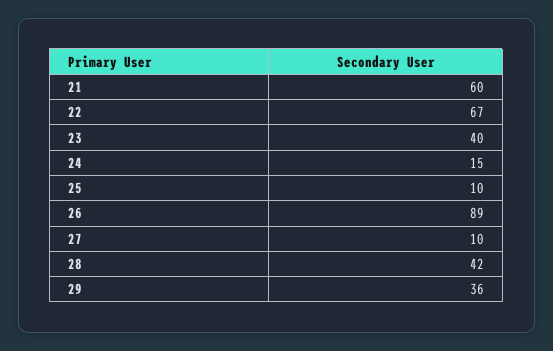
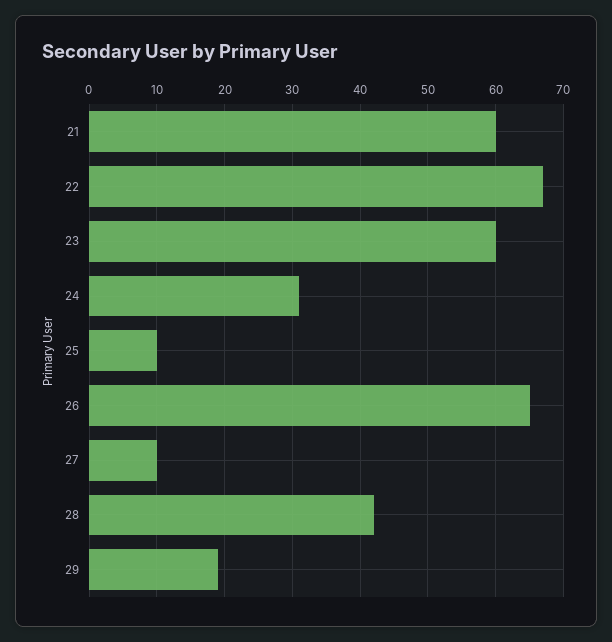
23: 40 -> 60
24: 15 -> 31
26: 89 -> 65
29: 36 -> 19

